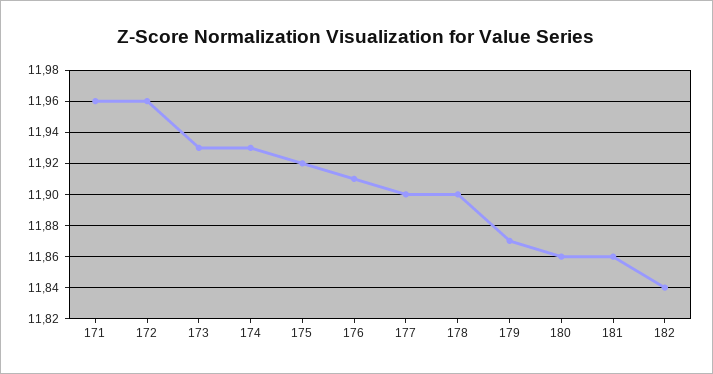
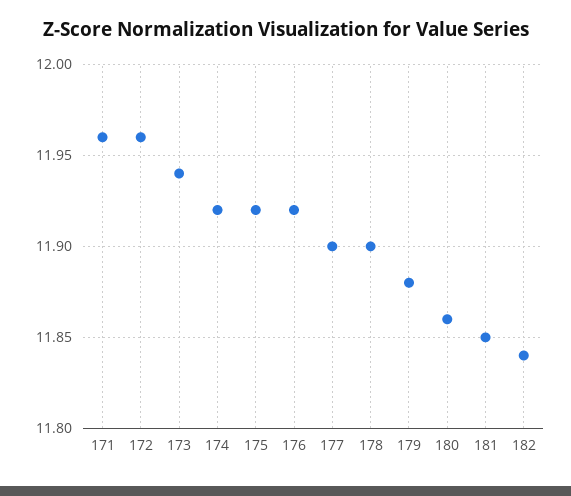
173: 11.93 -> 11.94
174: 11.93 -> 11.92
176: 11.91 -> 11.92
179: 11.87 -> 11.88
181: 11.86 -> 11.85

